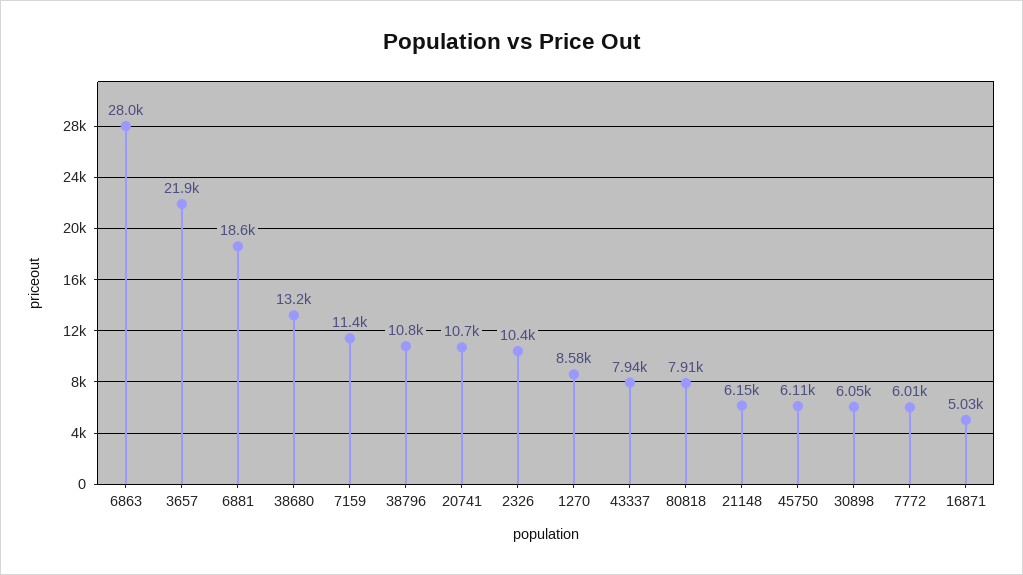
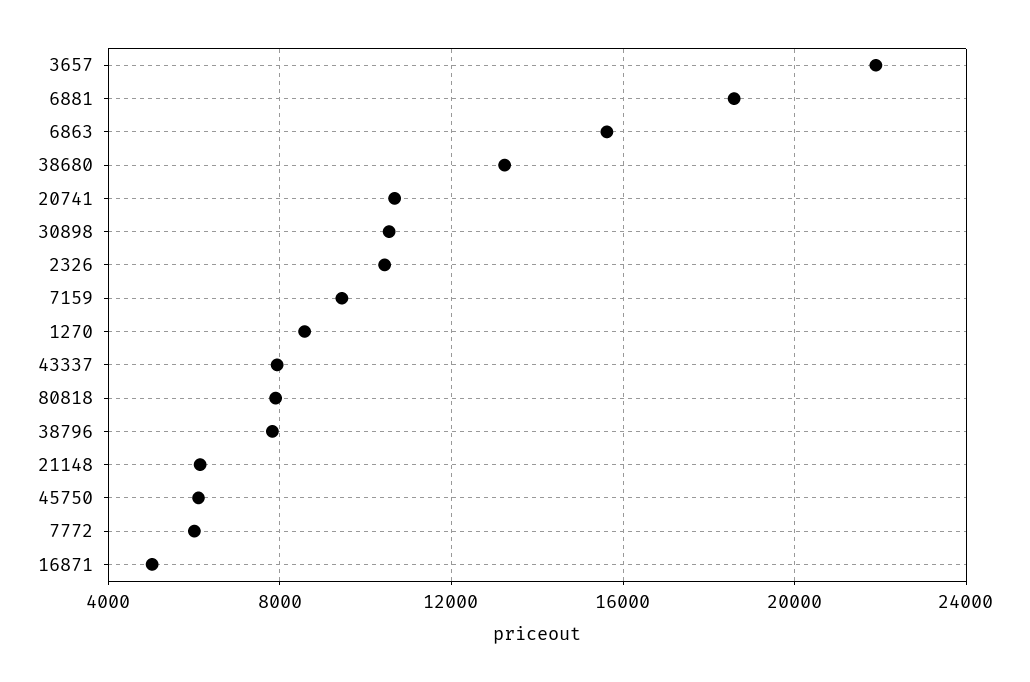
6863: 28000 -> 15500
7159: 11400 -> 9500
38796: 10800 -> 8000
30898: 6050 -> 10500

